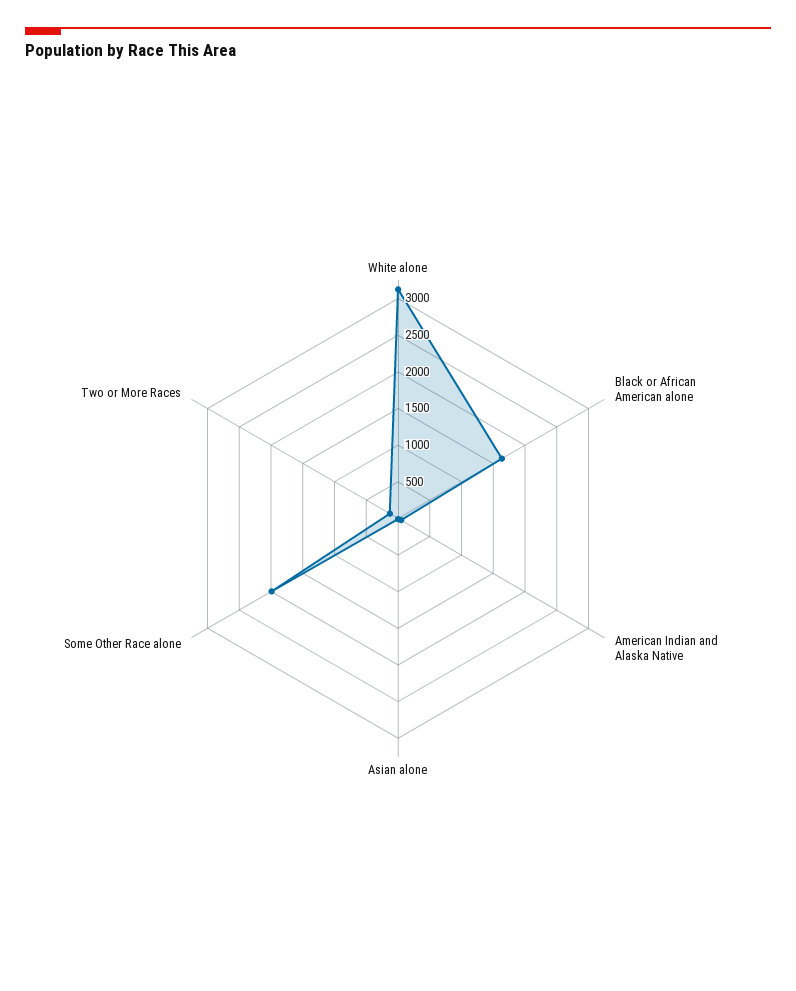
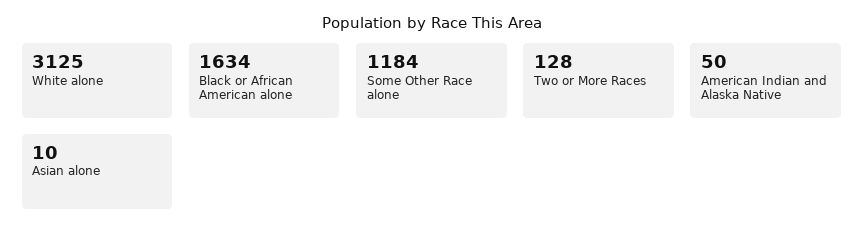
Some Other Race alone: 2000 -> 1184

